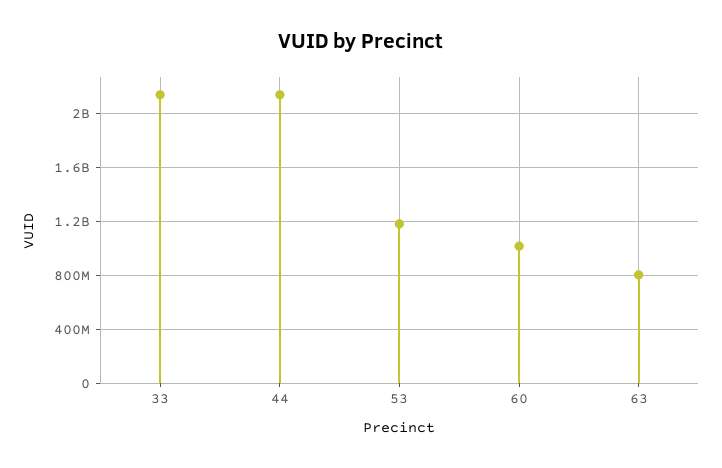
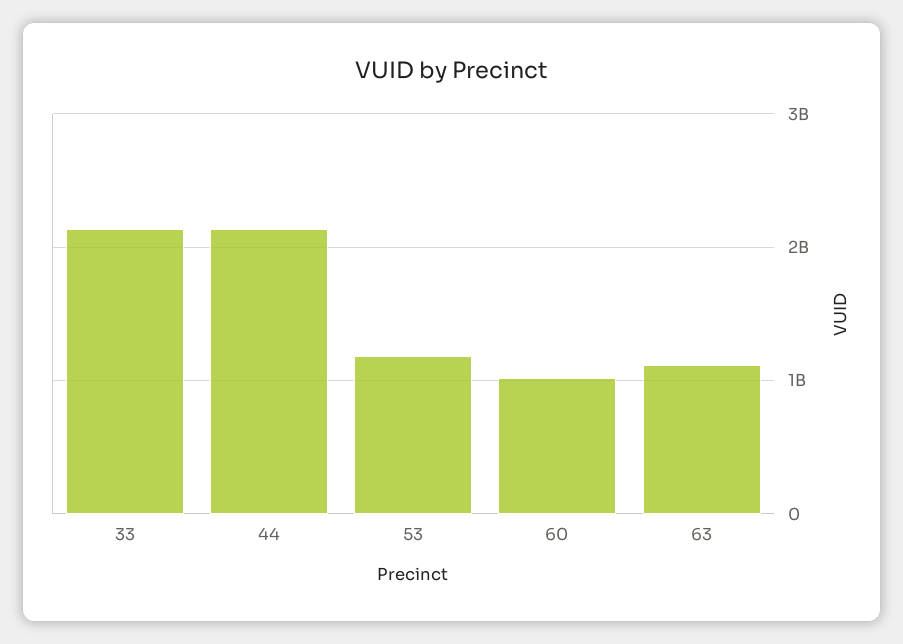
63: 800000000 -> 1100000000

